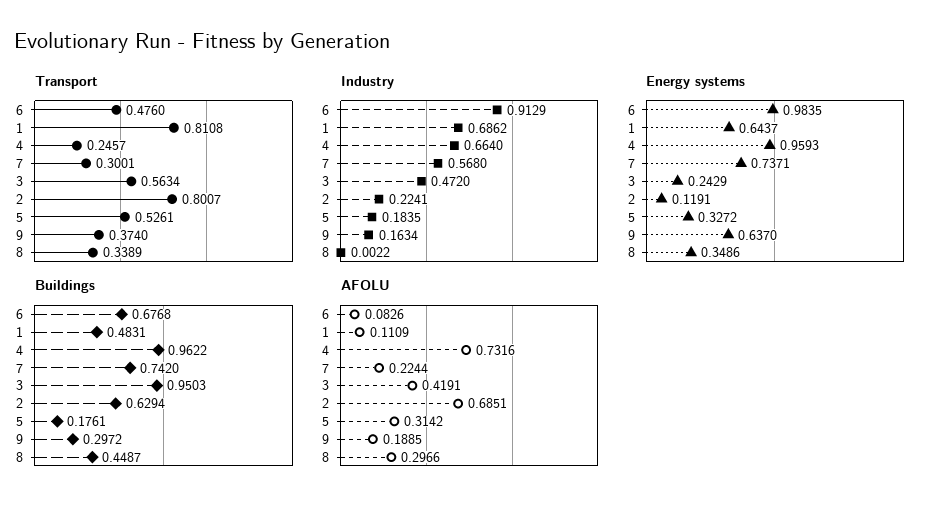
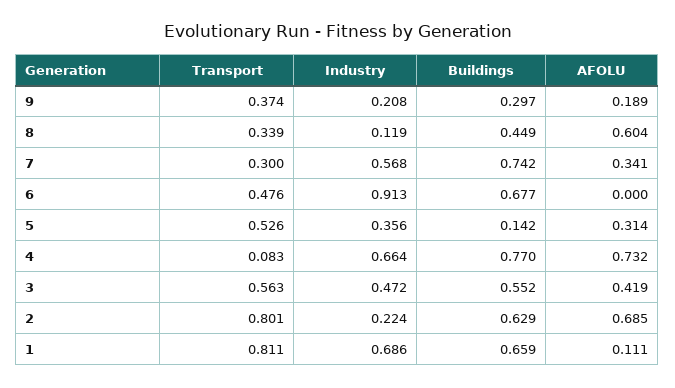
Transport, 4: 0.2457 -> 0.083
Industry, 5: 0.1835 -> 0.356
Industry, 9: 0.1634 -> 0.208
Industry, 8: 0.0022 -> 0.119
Energy systems, 6: 0.9835 -> none
Energy systems, 1: 0.6437 -> none
Energy systems, 4: 0.9593 -> none
Energy systems, 7: 0.7371 -> none
Energy systems, 3: 0.2429 -> none
Energy systems, 2: 0.1191 -> none
Energy systems, 5: 0.3272 -> none
Energy systems, 9: 0.637 -> none
Energy systems, 8: 0.3486 -> none
Buildings, 1: 0.4831 -> 0.659
Buildings, 4: 0.9622 -> 0.77
Buildings, 3: 0.9503 -> 0.552
Buildings, 5: 0.1761 -> 0.142
AFOLU, 6: 0.0826 -> 0
AFOLU, 7: 0.2244 -> 0.341
AFOLU, 8: 0.2966 -> 0.604

